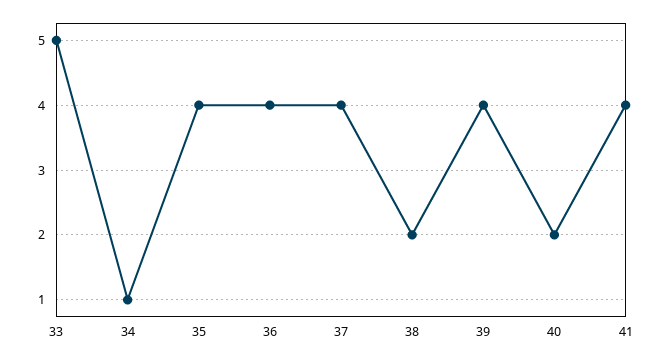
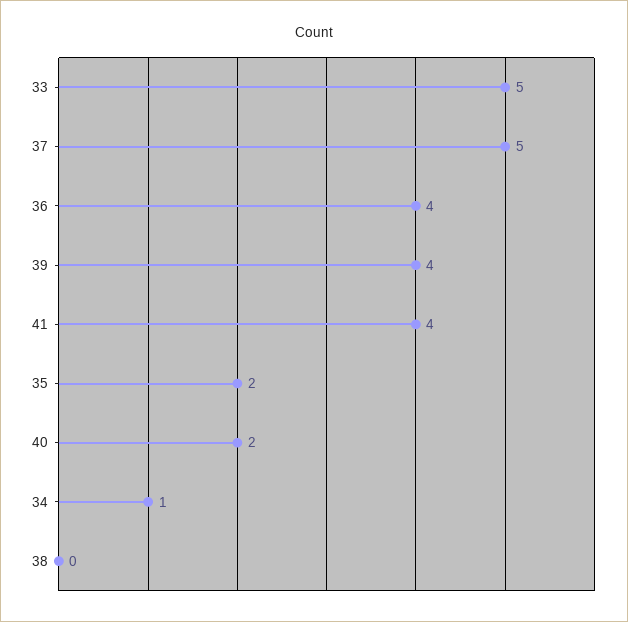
35: 4 -> 2
37: 4 -> 5
38: 2 -> 0

